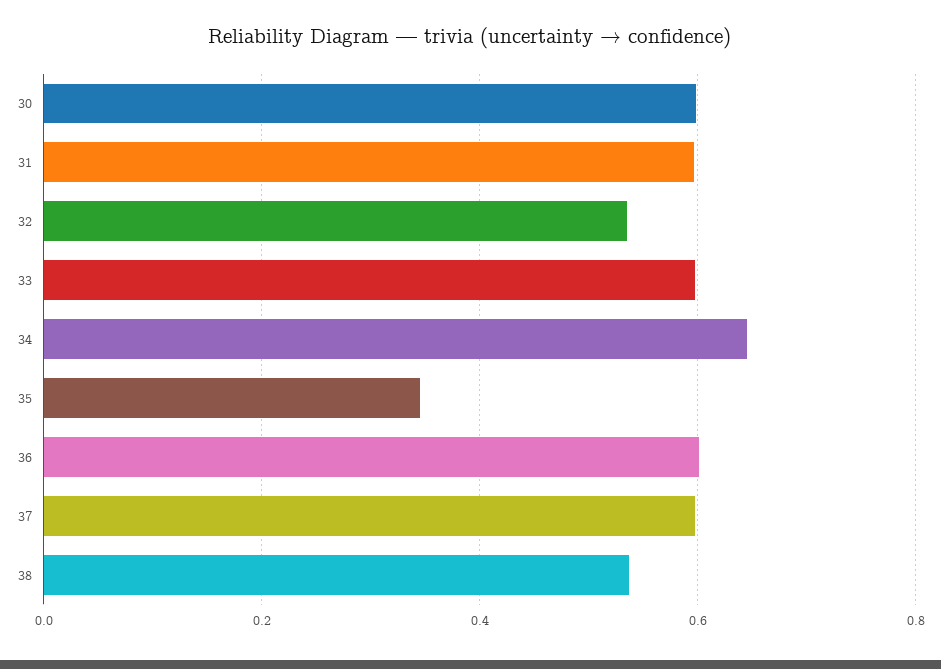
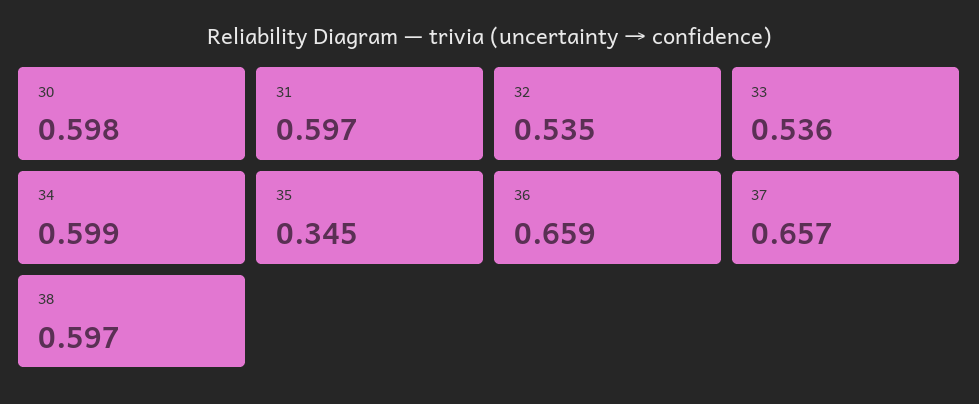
33: 0.6 -> 0.536
34: 0.64 -> 0.599
36: 0.6 -> 0.659
37: 0.6 -> 0.657
38: 0.54 -> 0.597

